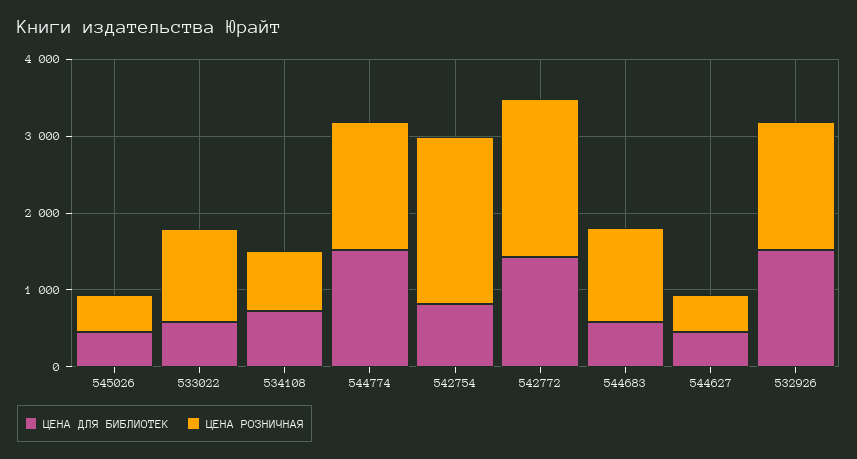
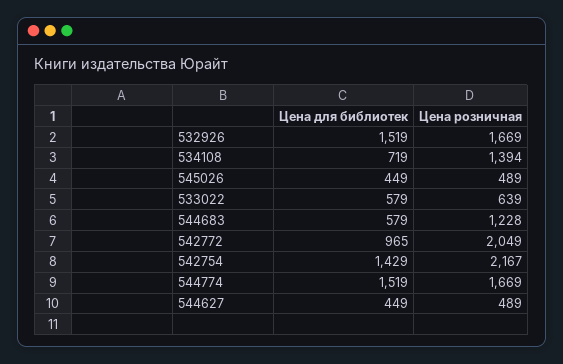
ЦЕНА РОЗНИЧНАЯ, 533022: 1200 -> 639
ЦЕНА РОЗНИЧНАЯ, 534108: 800 -> 1394
ЦЕНА ДЛЯ БИБЛИОТЕК, 542754: 800 -> 1429
ЦЕНА ДЛЯ БИБЛИОТЕК, 542772: 1400 -> 965

